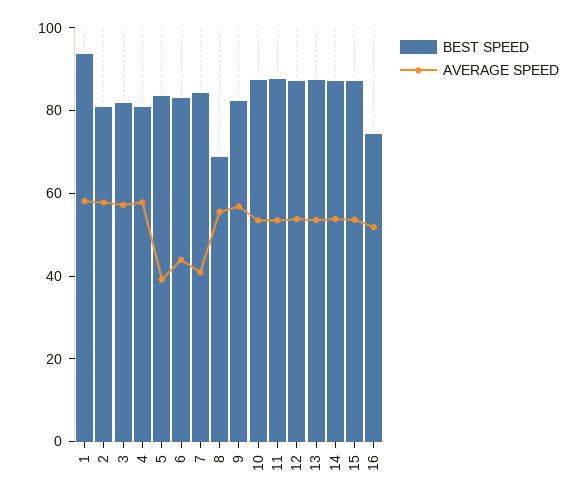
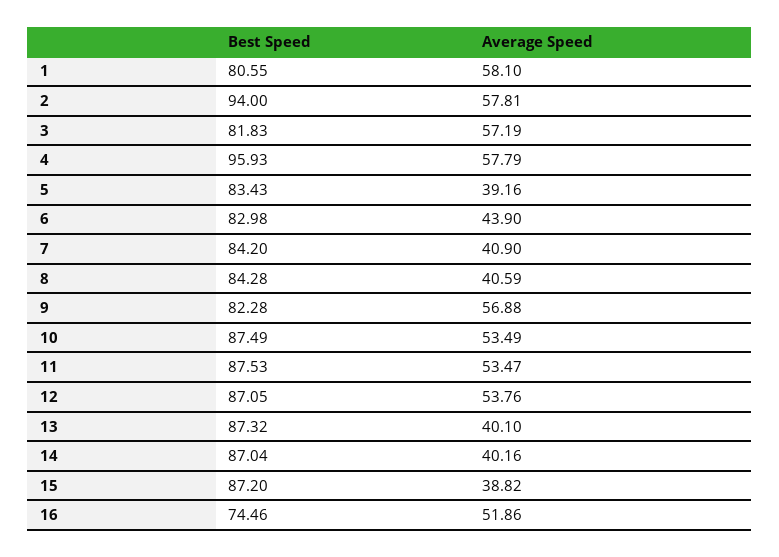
BEST SPEED, 1: 95 -> 80.55
BEST SPEED, 2: 80 -> 94
BEST SPEED, 4: 80 -> 95.93
BEST SPEED, 8: 70 -> 84.28
AVERAGE SPEED, 8: 55 -> 40.59
AVERAGE SPEED, 13: 55 -> 40.1
AVERAGE SPEED, 14: 55 -> 40.16
AVERAGE SPEED, 15: 55 -> 38.82

